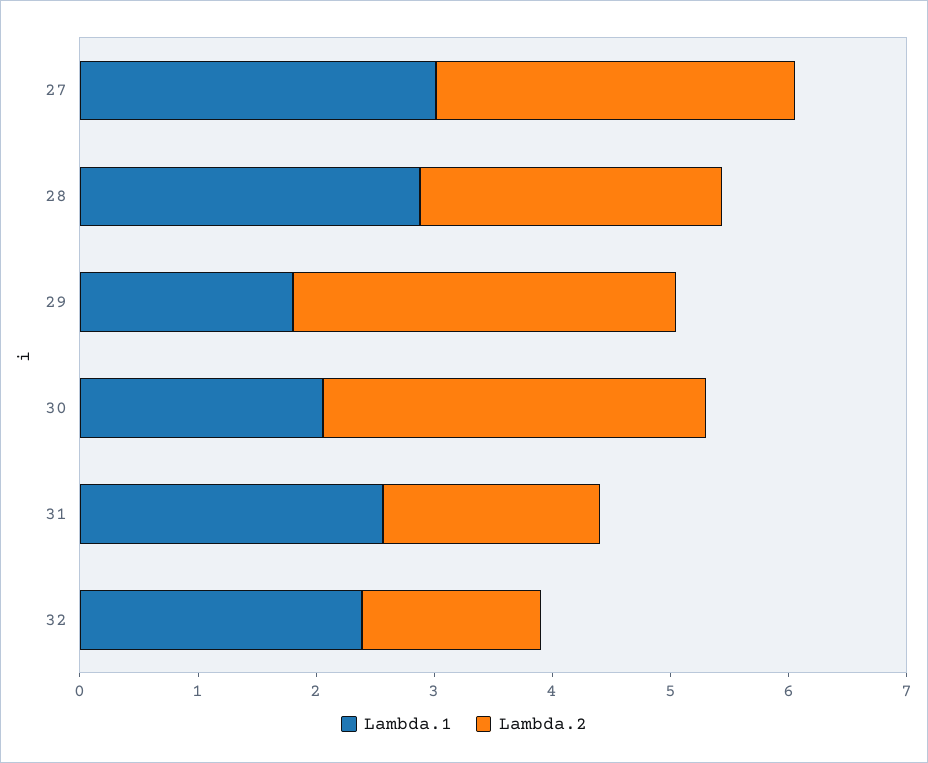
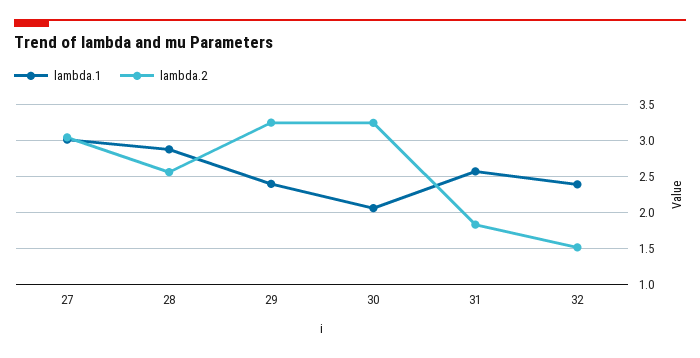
Lambda.1, 29: 1.8 -> 2.4

